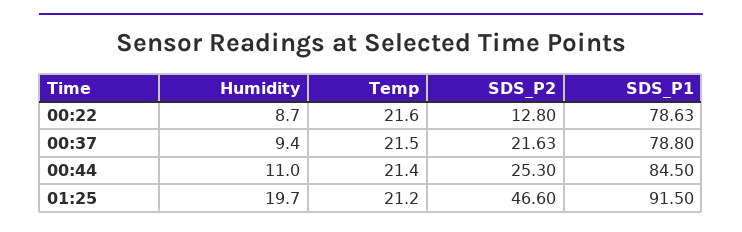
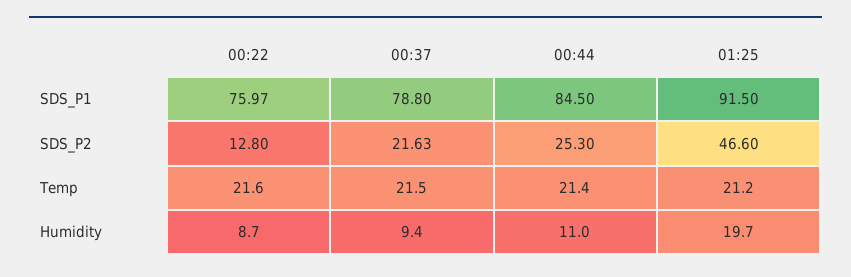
SDS_P1, 00:22: 78.63 -> 75.97

